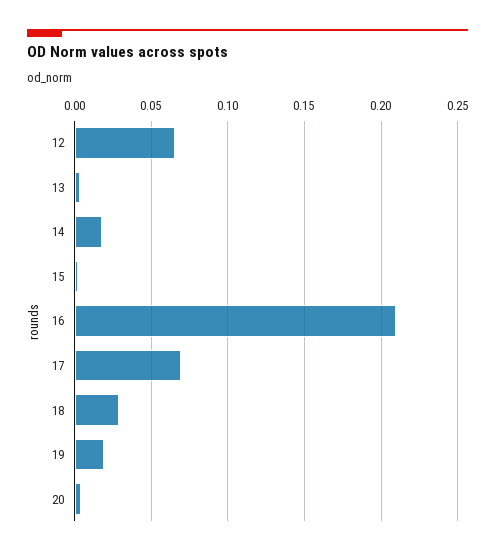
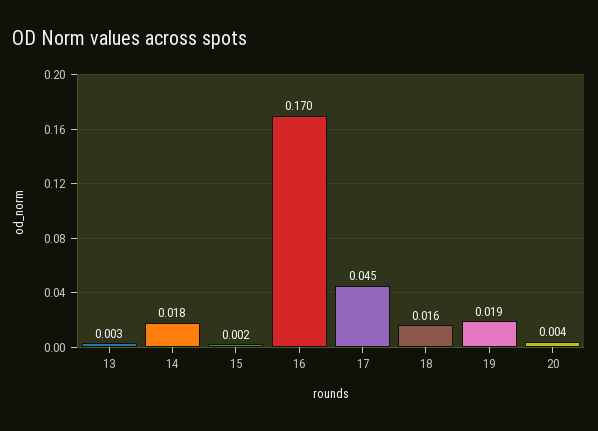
12: 0.065 -> none
16: 0.21 -> 0.17
17: 0.07 -> 0.045
18: 0.03 -> 0.016

